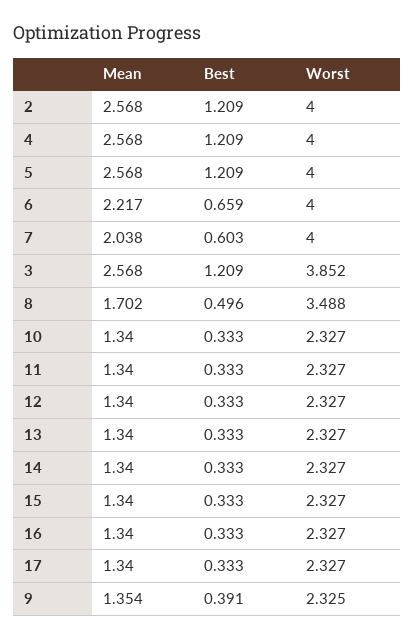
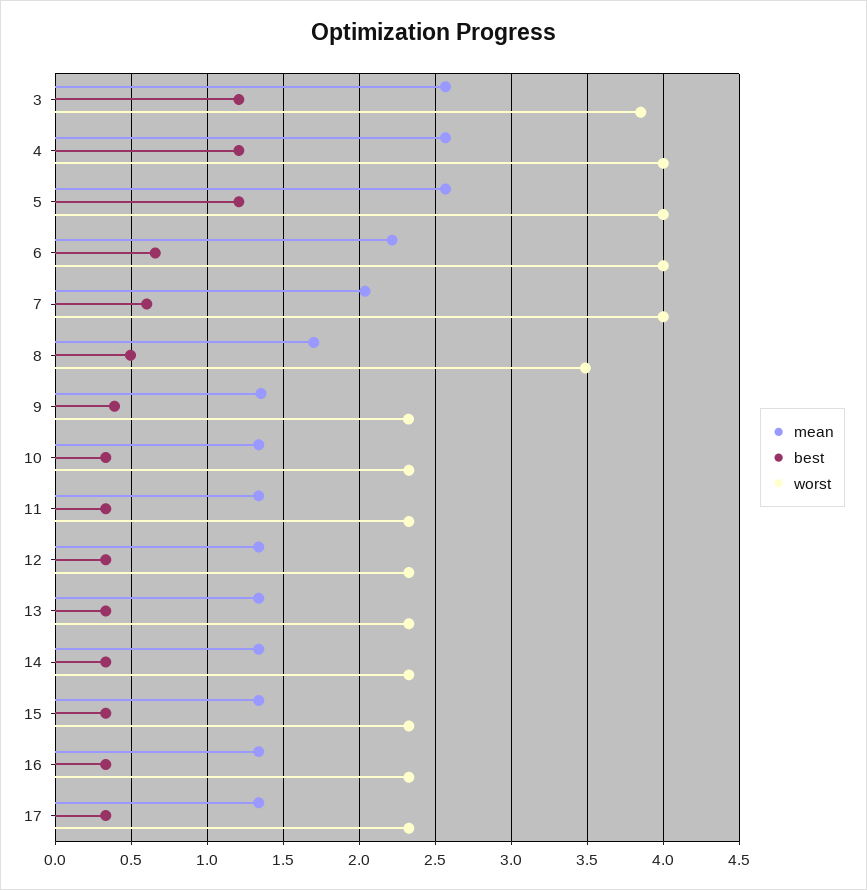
Mean, 2: 2.568 -> none
Best, 2: 1.209 -> none
Worst, 2: 4 -> none

